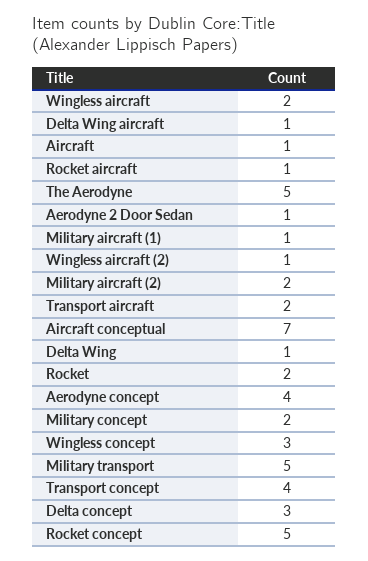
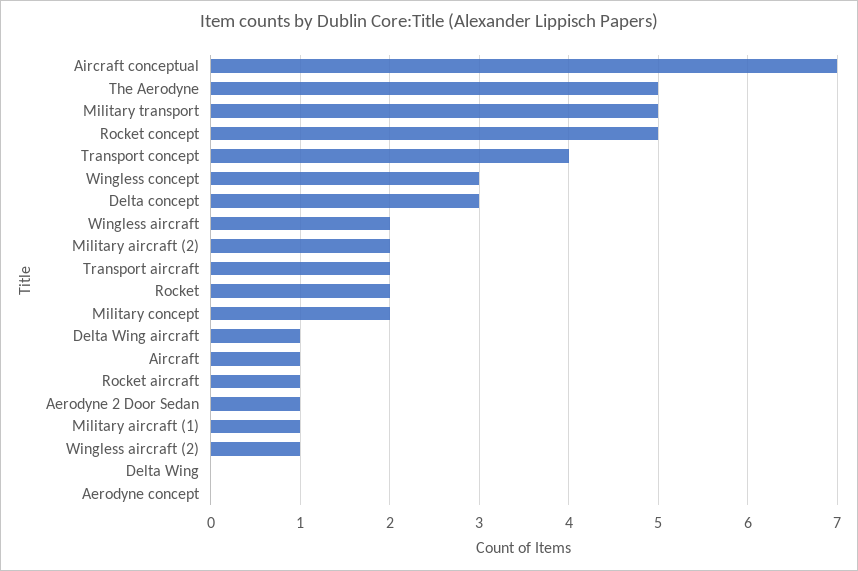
Delta Wing: 1 -> 0
Aerodyne concept: 4 -> 0

